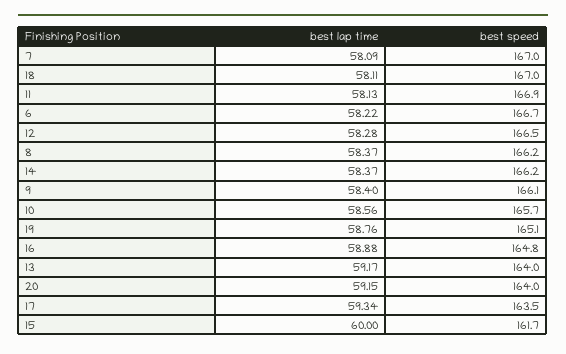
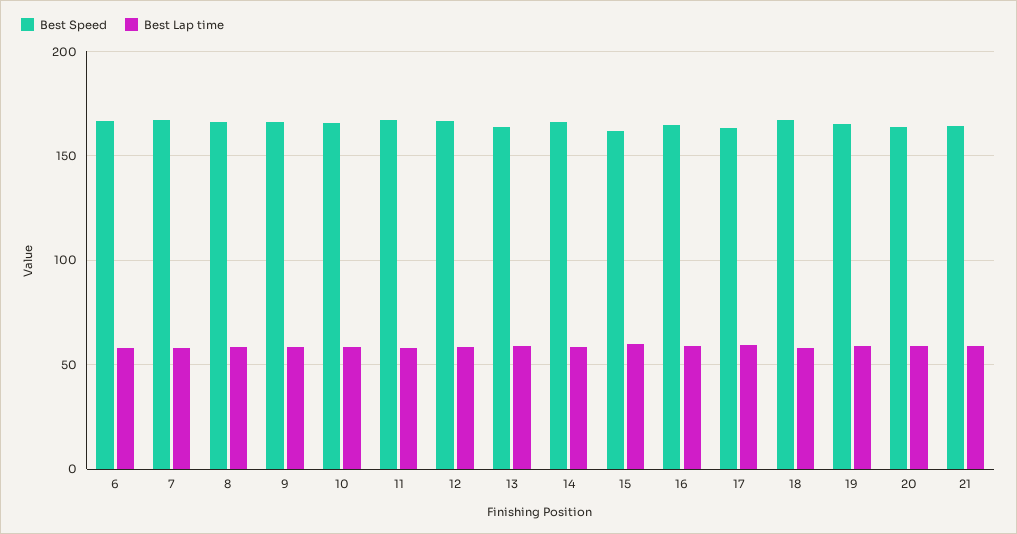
best speed, 21: none -> 165
best lap time, 21: none -> 60

